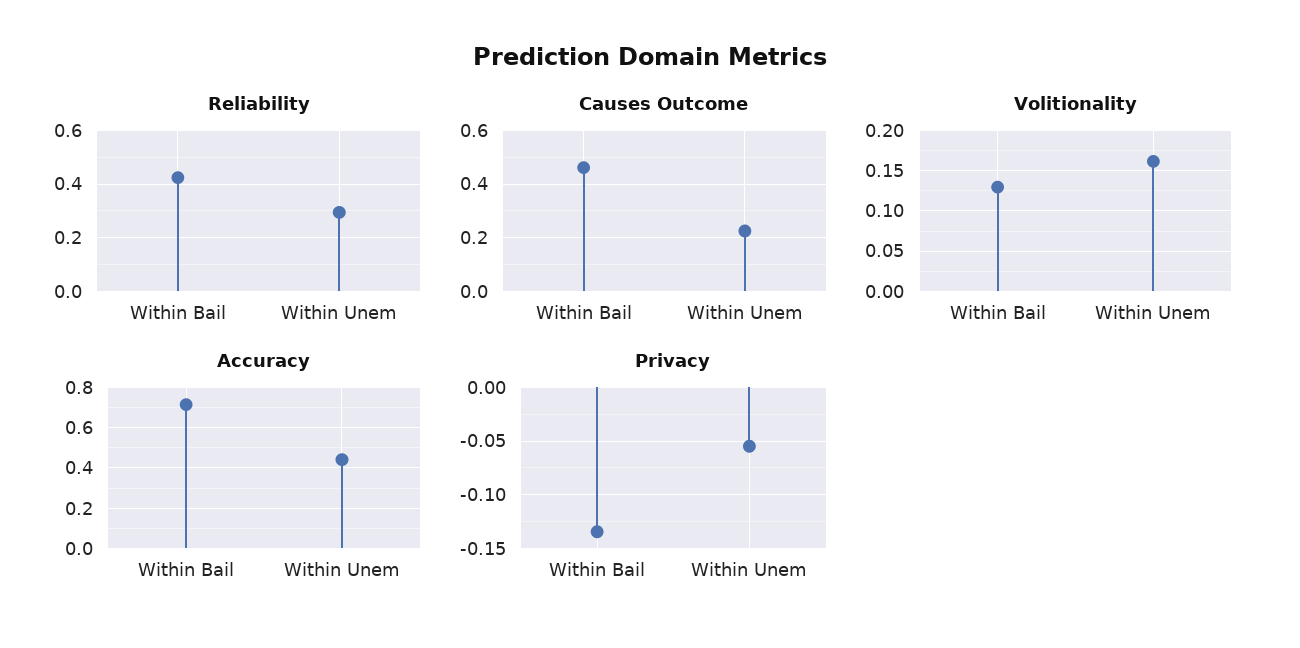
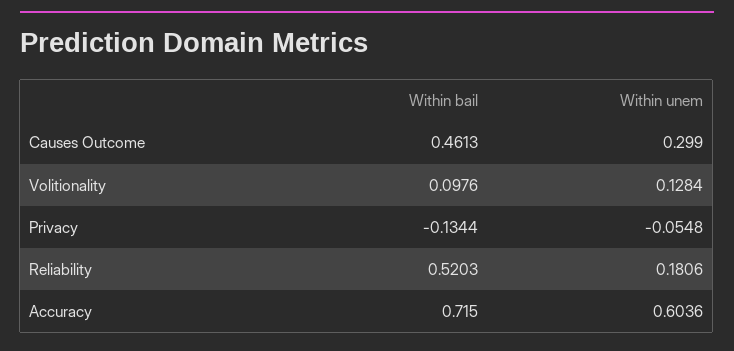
Reliability, Within Bail: 0.425 -> 0.5203
Reliability, Within Unem: 0.3 -> 0.1806
Causes Outcome, Within Unem: 0.225 -> 0.299
Volitionality, Within Bail: 0.13 -> 0.0976
Volitionality, Within Unem: 0.16 -> 0.1284
Accuracy, Within Unem: 0.45 -> 0.6036

